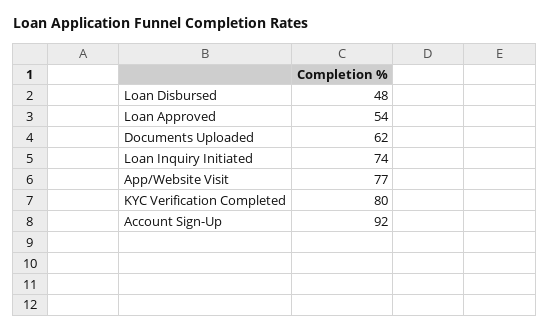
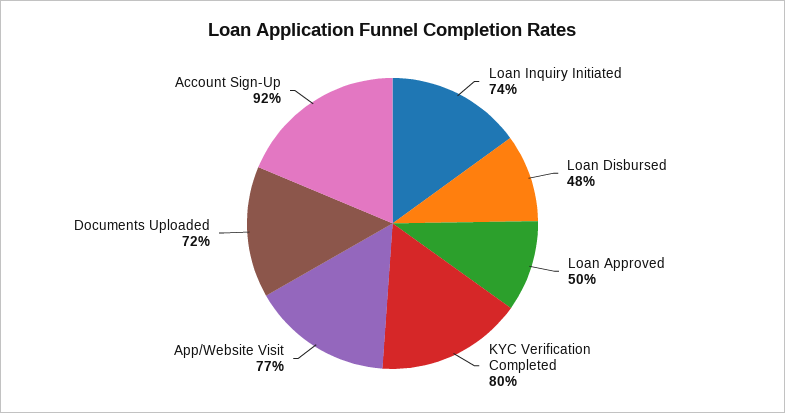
Loan Approved: 54 -> 50
Documents Uploaded: 62 -> 72

